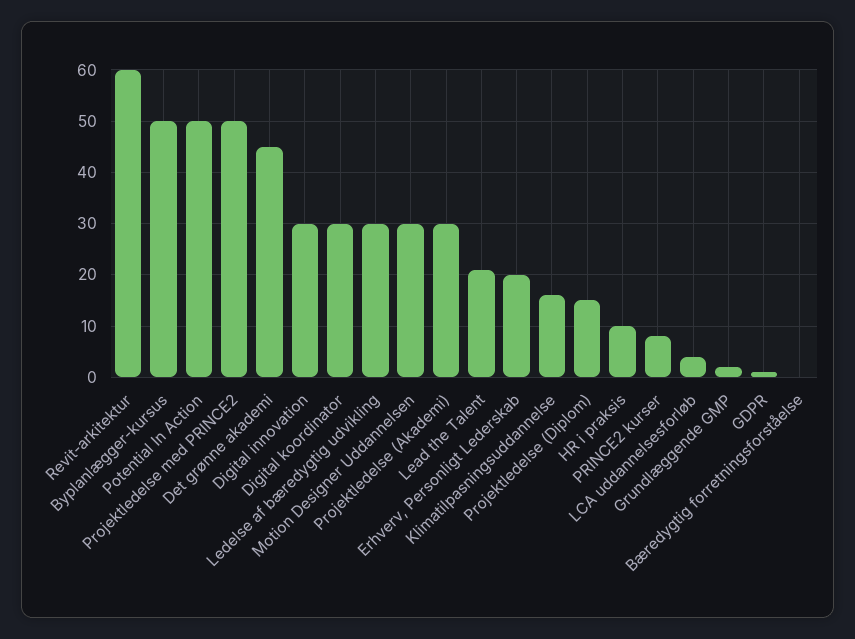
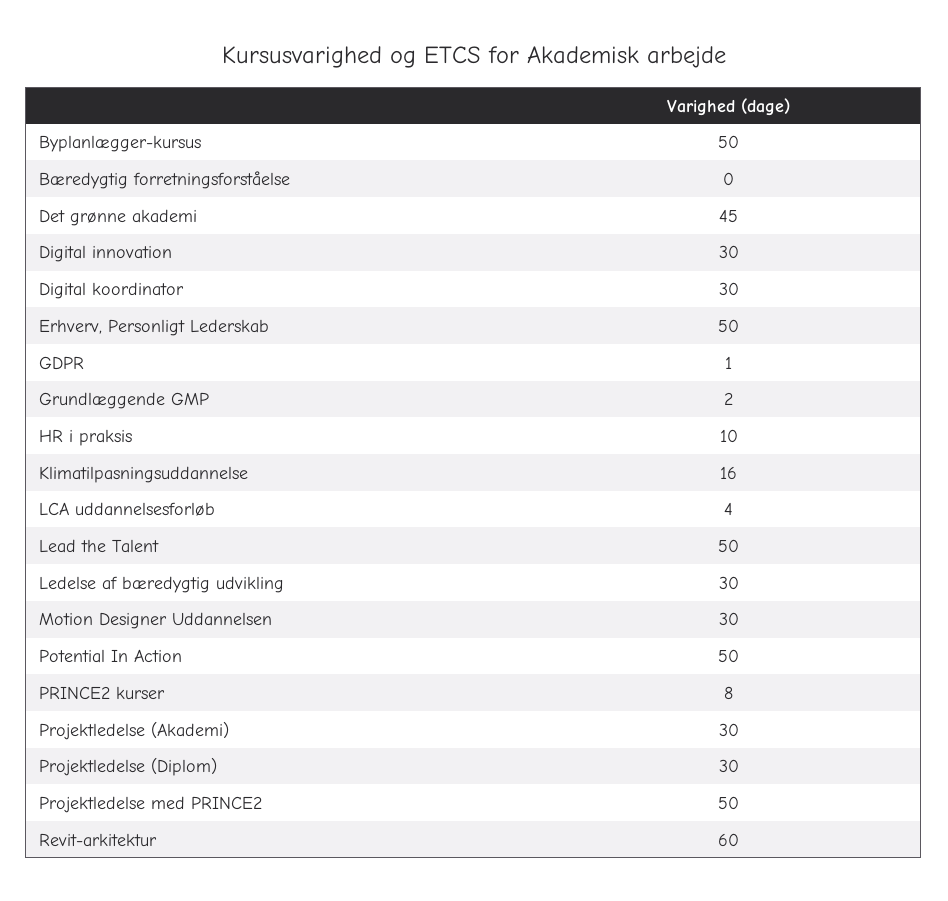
Lead the Talent: 20 -> 50
Erhverv, Personligt Lederskab: 20 -> 50
Projektledelse (Diplom): 15 -> 30

